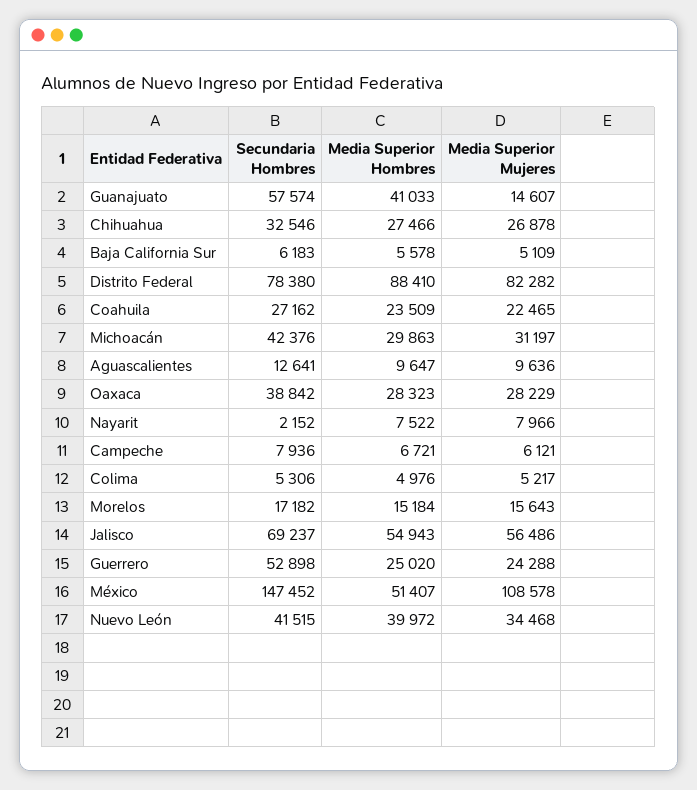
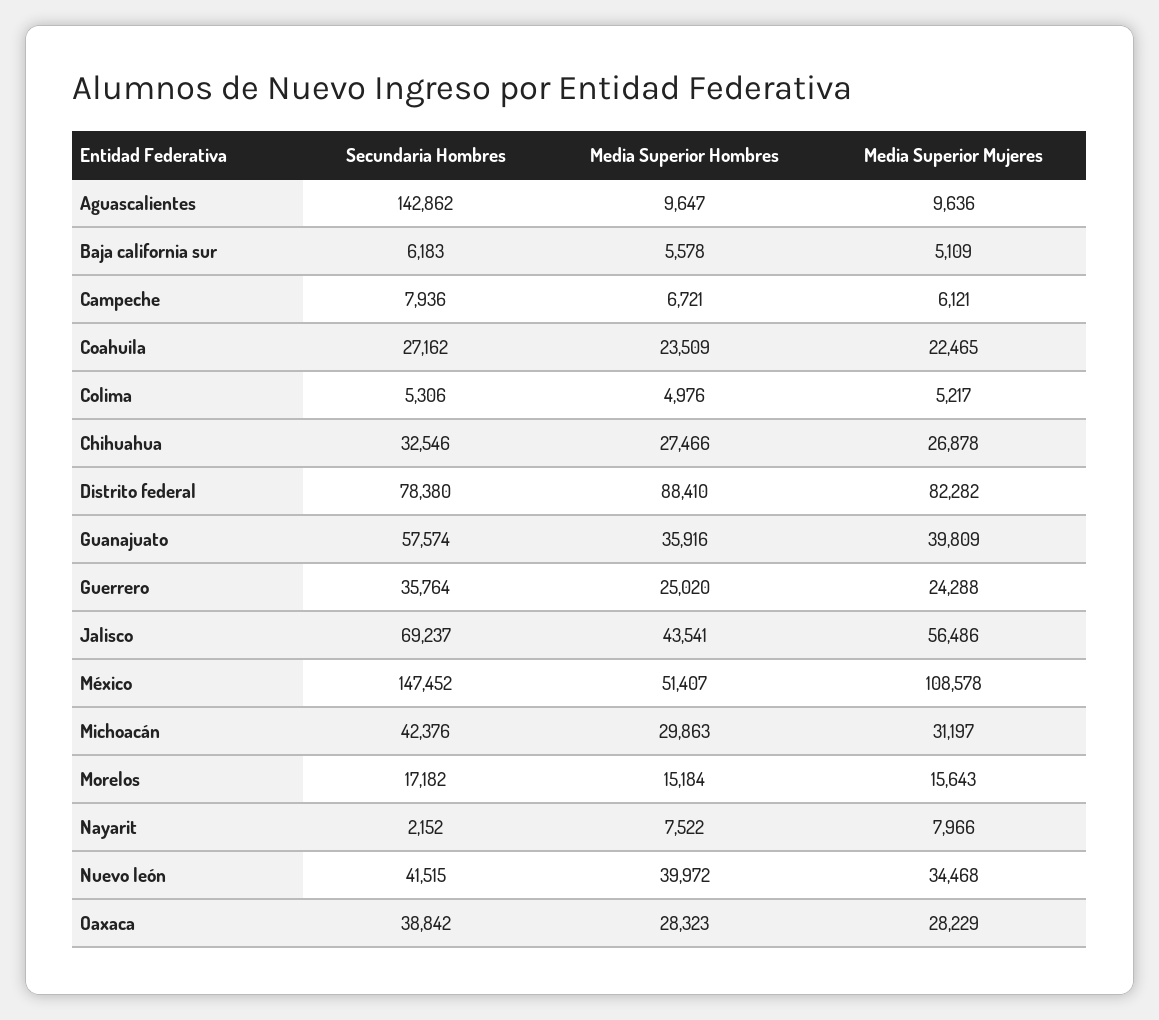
Media Superior Hombres, Guanajuato: 41033 -> 35916
Media Superior Mujeres, Guanajuato: 14607 -> 39809
Secundaria Hombres, Aguascalientes: 12641 -> 142862
Media Superior Hombres, Jalisco: 54943 -> 43541
Secundaria Hombres, Guerrero: 52898 -> 35764

